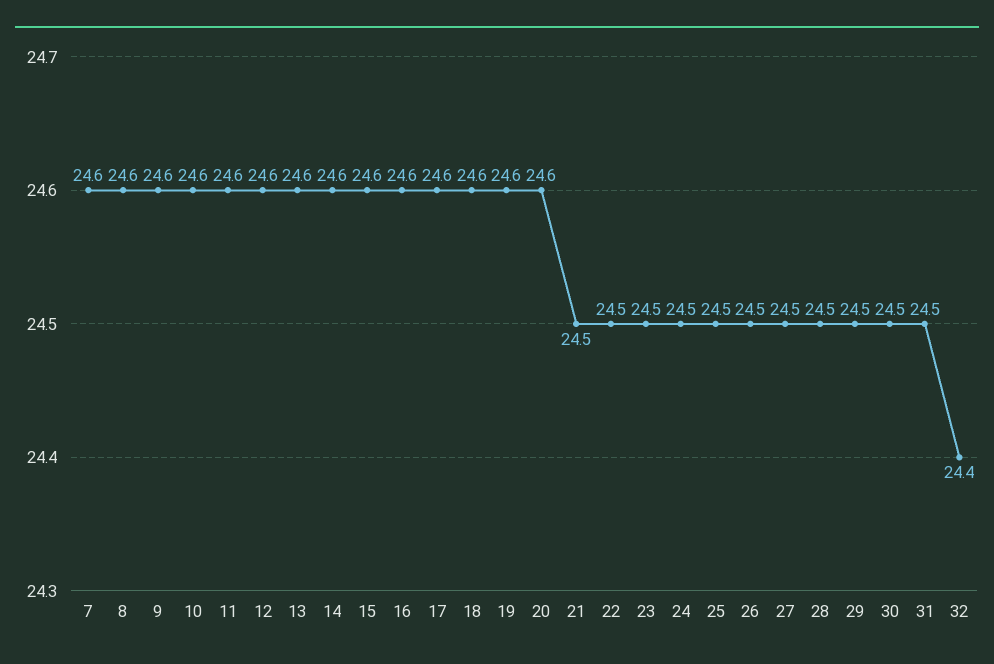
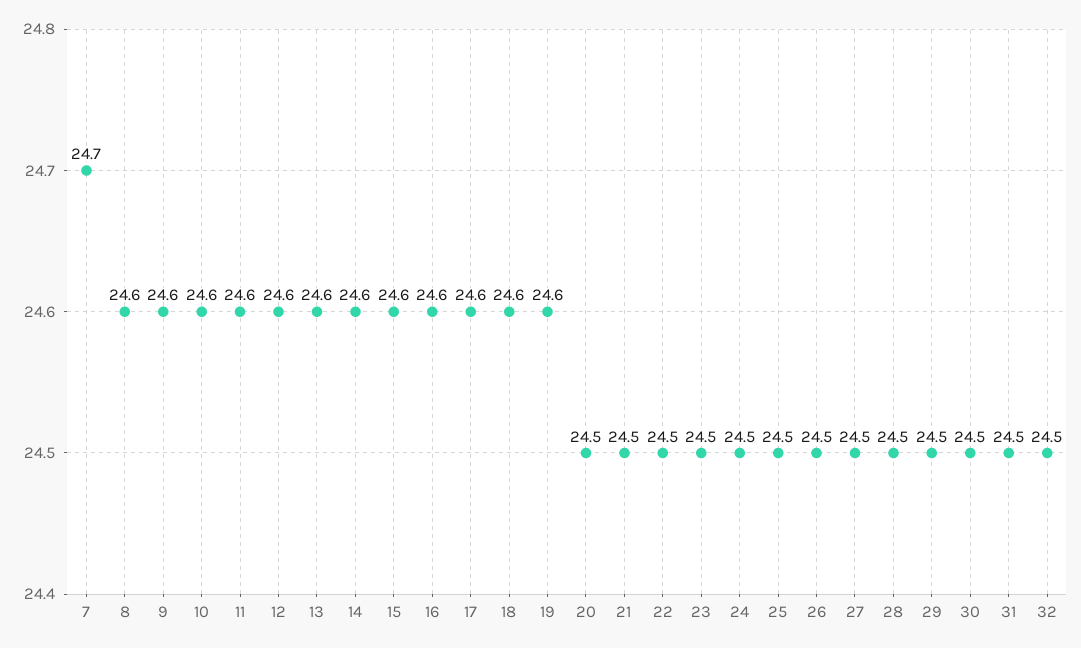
7: 24.6 -> 24.7
20: 24.6 -> 24.5
32: 24.4 -> 24.5

